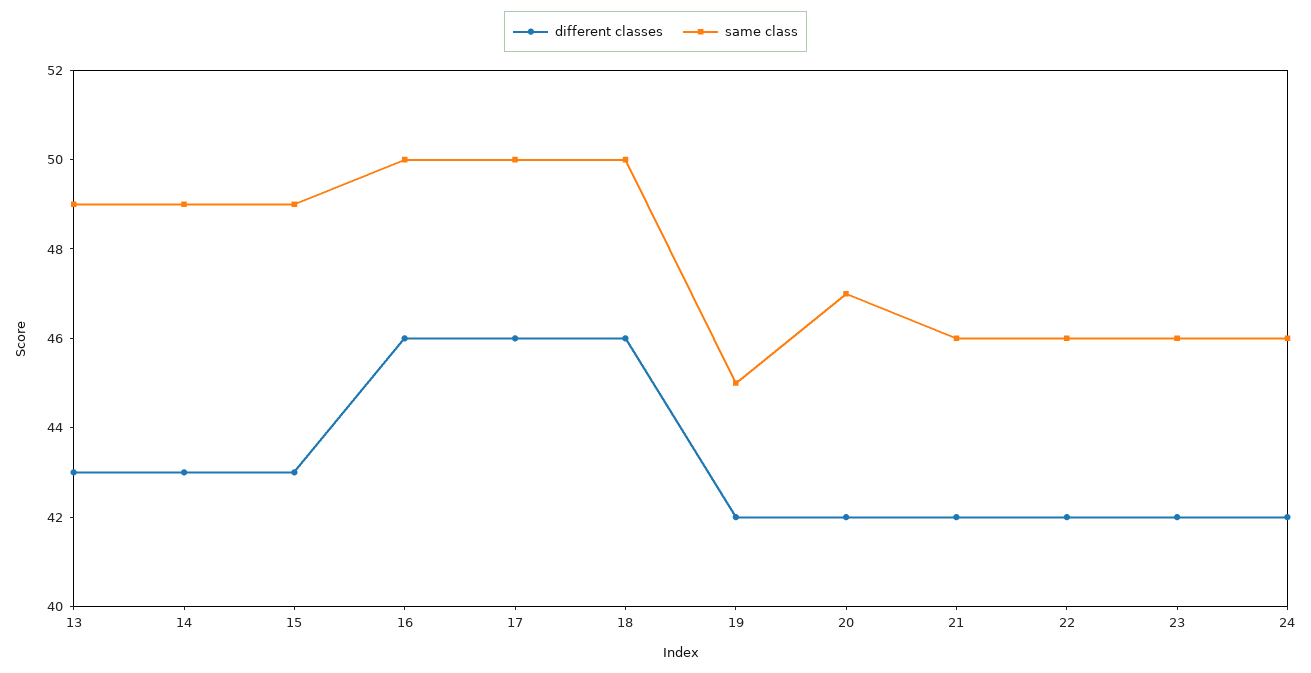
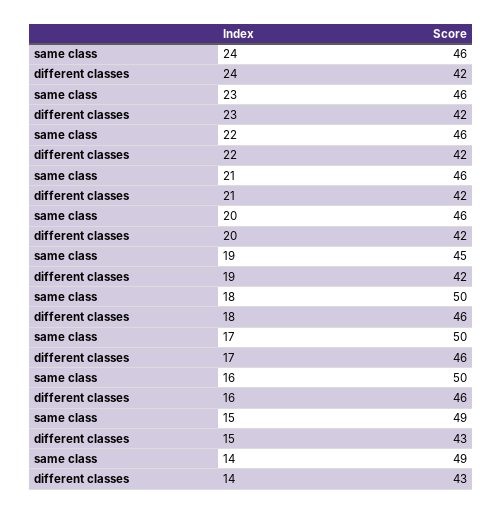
different classes, 13: 43 -> none
same class, 13: 49 -> none
same class, 20: 47 -> 46

